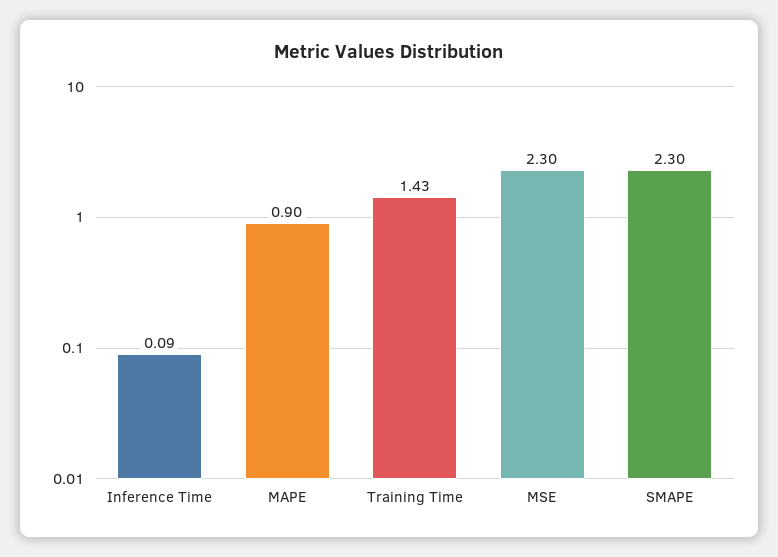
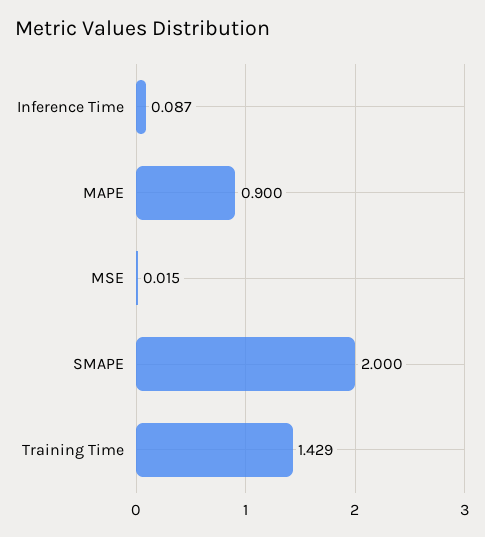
MSE: 2.3 -> 0.015
SMAPE: 2.3 -> 2

